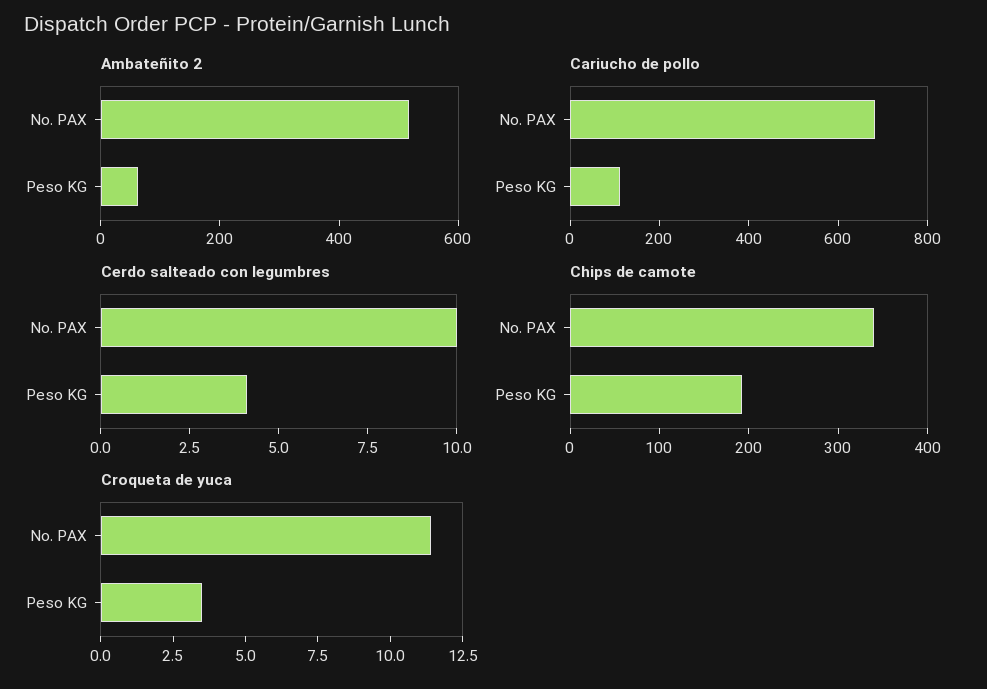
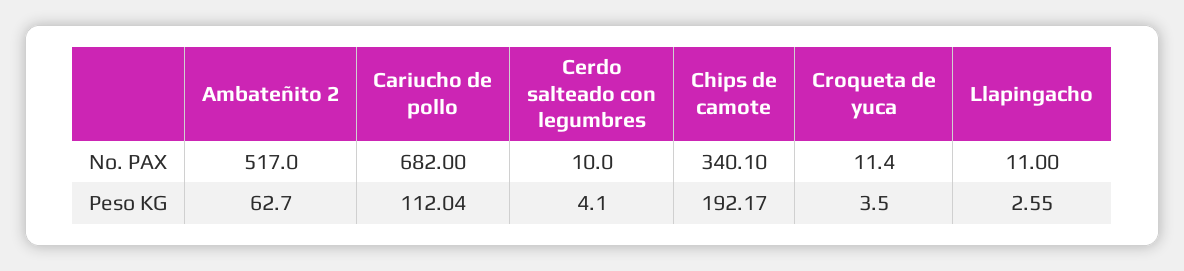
Llapingacho, No. PAX: none -> 11
Llapingacho, Peso KG: none -> 2.55

